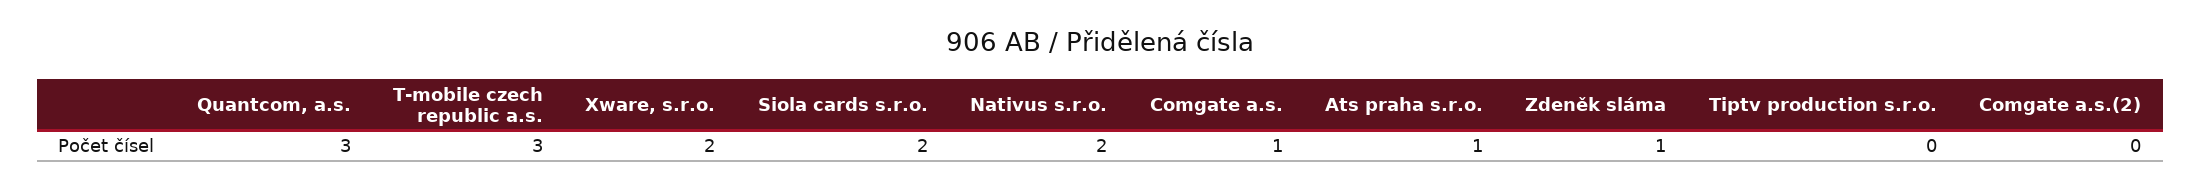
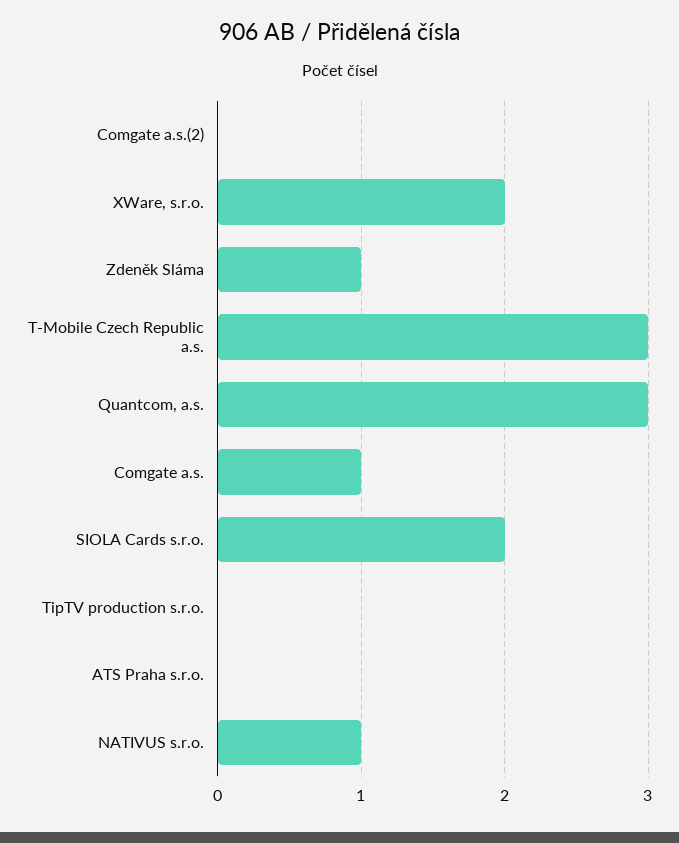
Nativus s.r.o.: 2 -> 1
Ats praha s.r.o.: 1 -> 0

